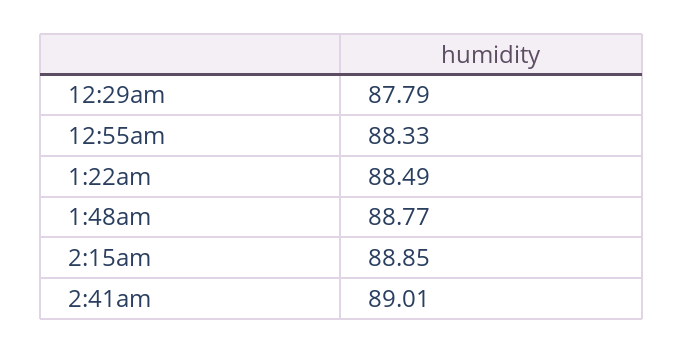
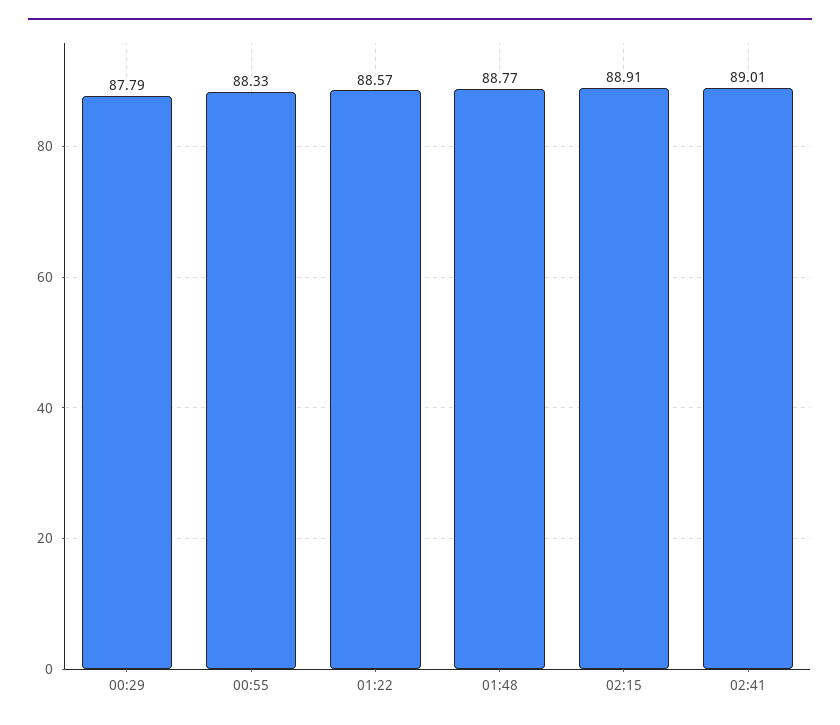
1:22am: 88.49 -> 88.57
2:15am: 88.85 -> 88.91

